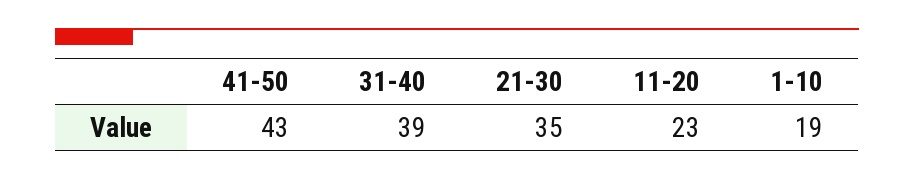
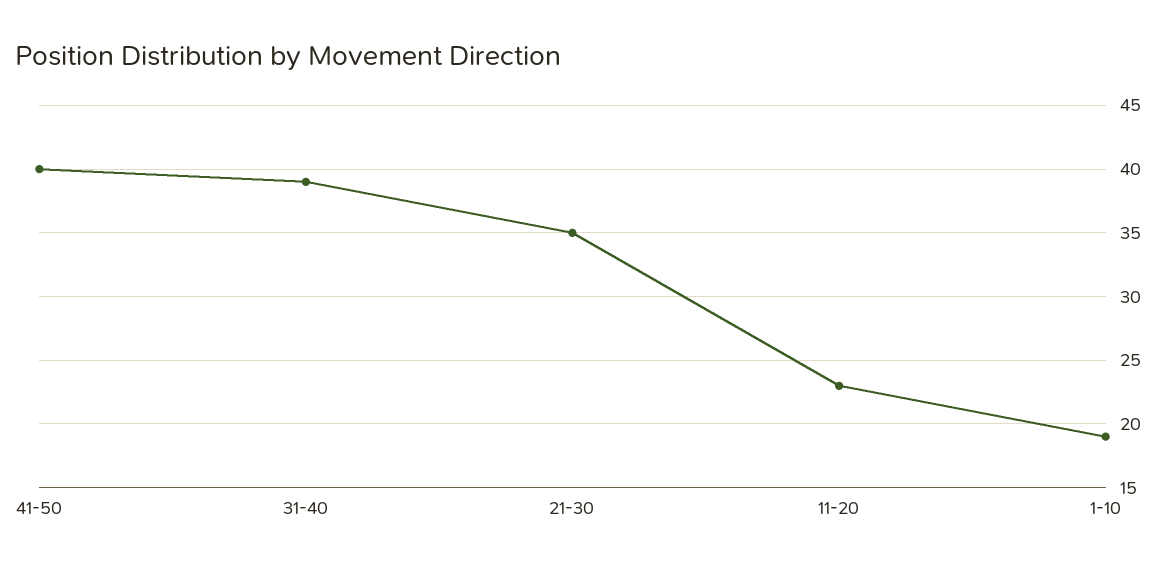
41-50: 43 -> 40

